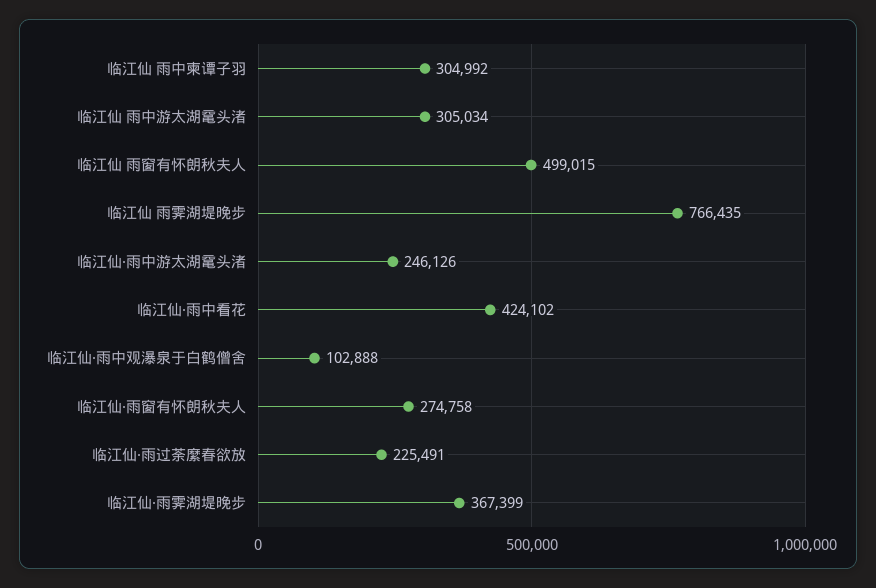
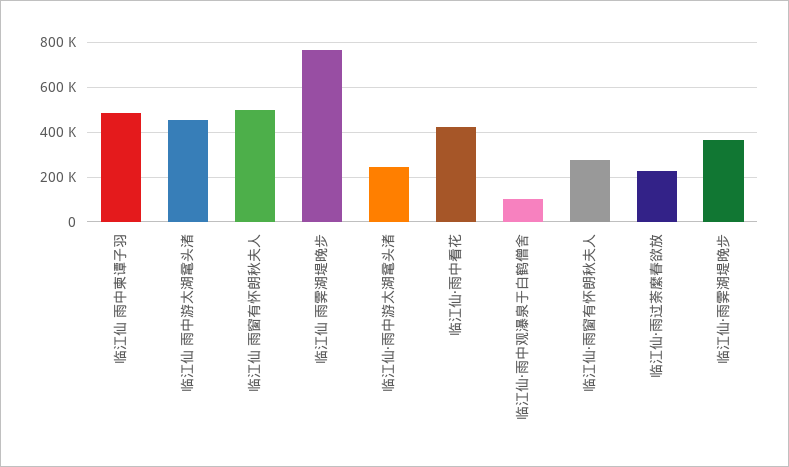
临江仙 雨中柬谭子羽: 304992 -> 500000
临江仙 雨中游太湖鼋头渚: 305034 -> 450000

